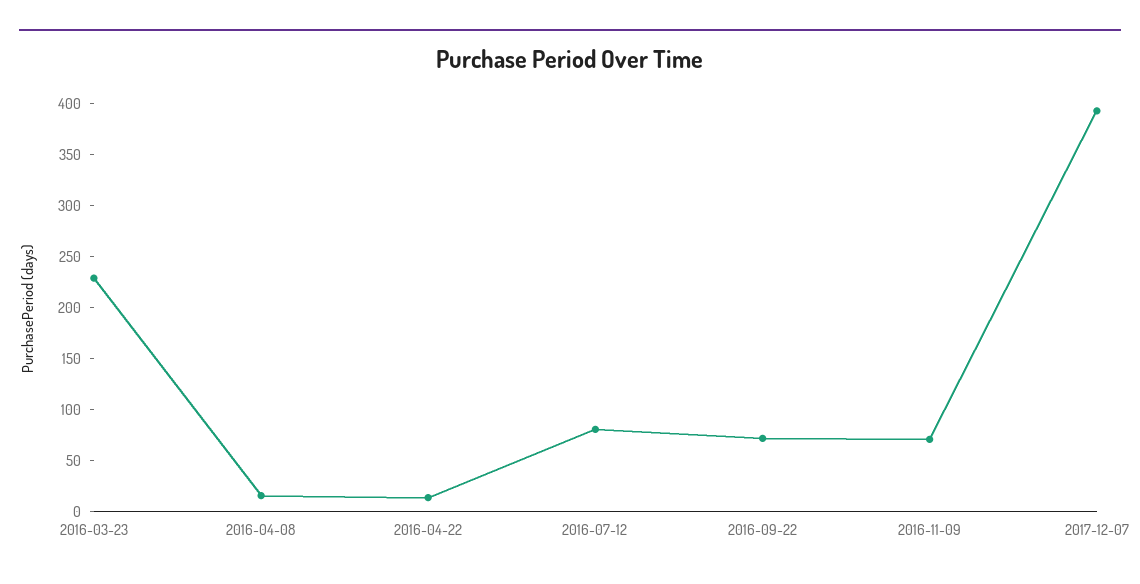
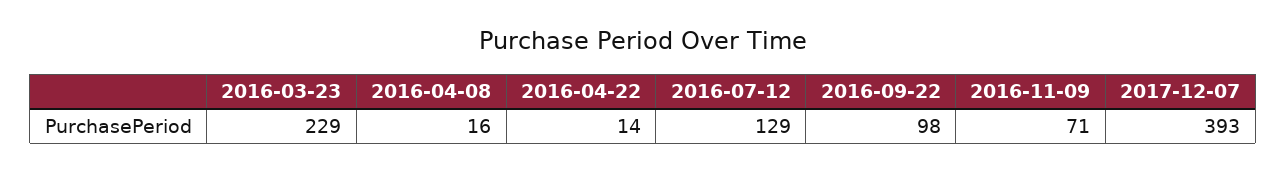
2016-07-12: 80 -> 129
2016-09-22: 70 -> 98

